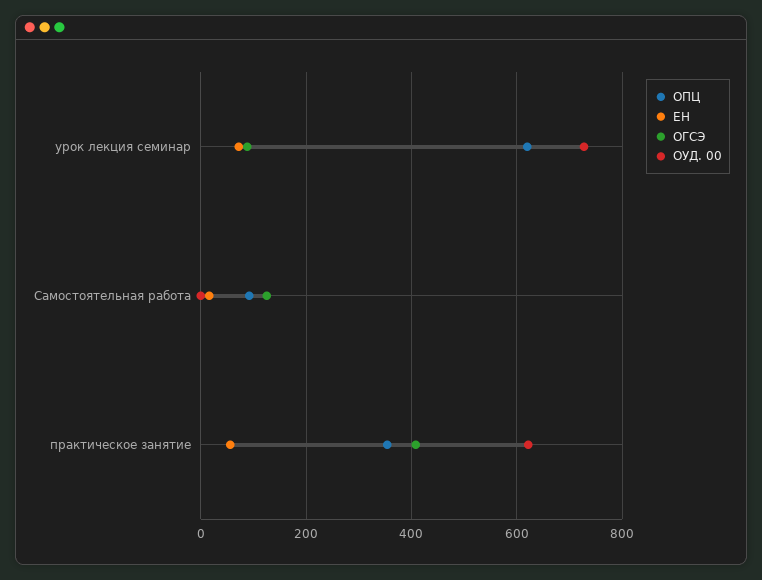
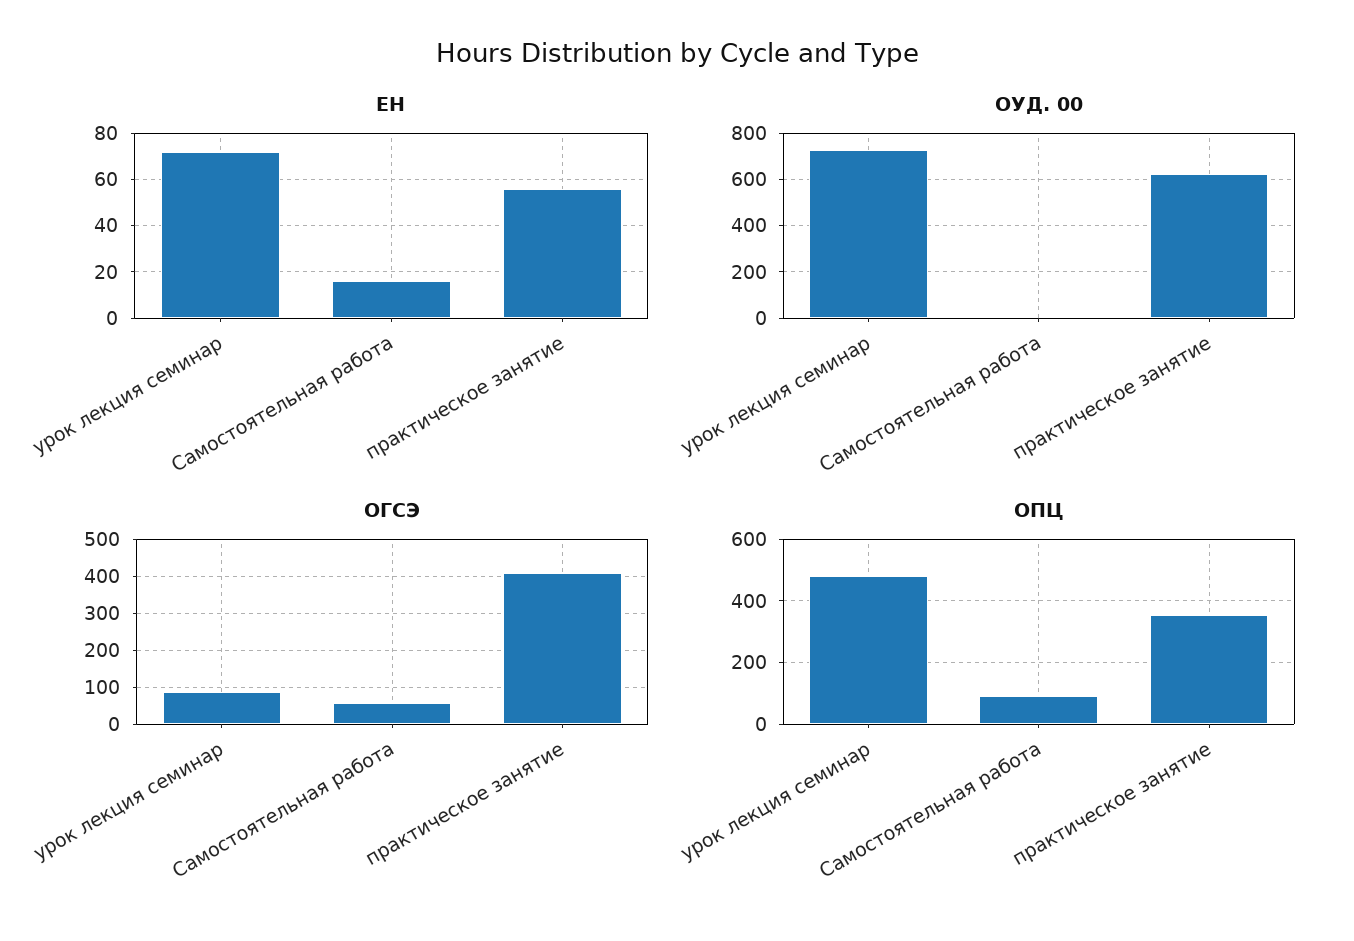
ОПЦ, урок лекция семинар: 620 -> 480
ОГСЭ, Самостоятельная работа: 120 -> 60

